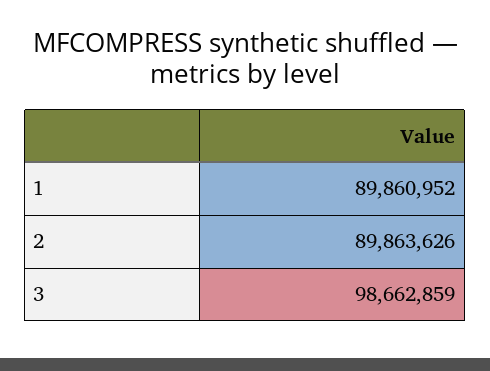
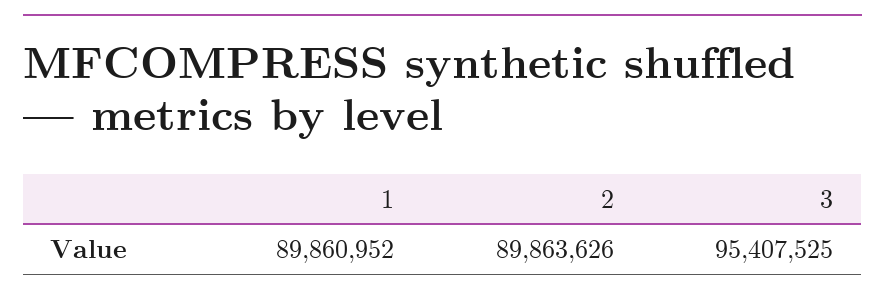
3: 98662859 -> 95407525

